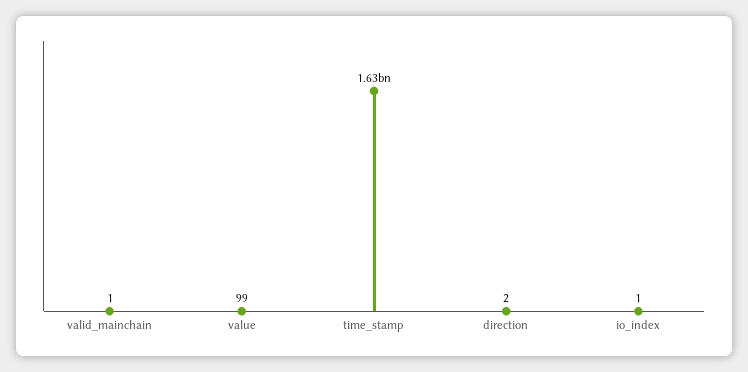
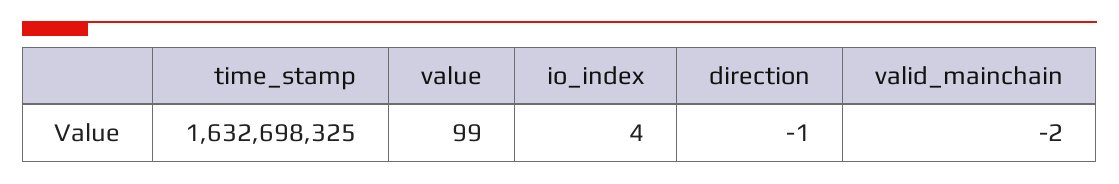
valid_mainchain: 1 -> -2
direction: 2 -> -1
io_index: 1 -> 4

